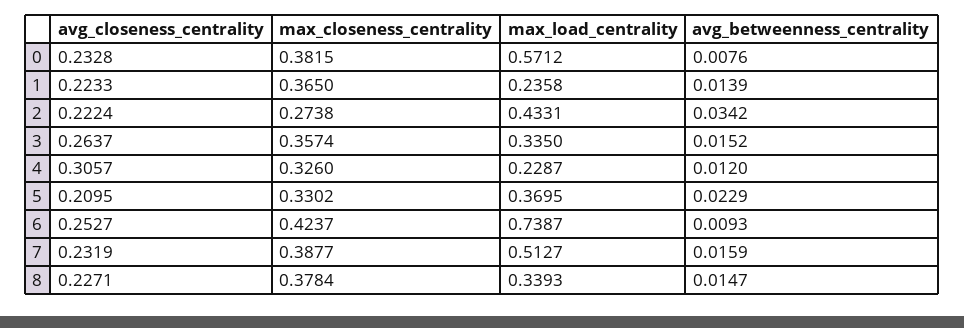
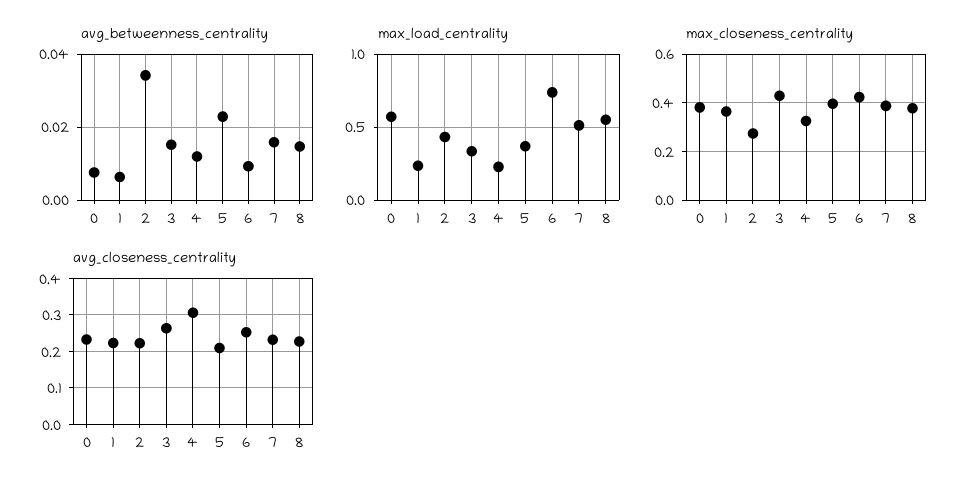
avg_betweenness_centrality, 1: 0.0139 -> 0.006
max_closeness_centrality, 3: 0.3574 -> 0.425
max_closeness_centrality, 5: 0.3302 -> 0.4
max_load_centrality, 8: 0.3393 -> 0.55

